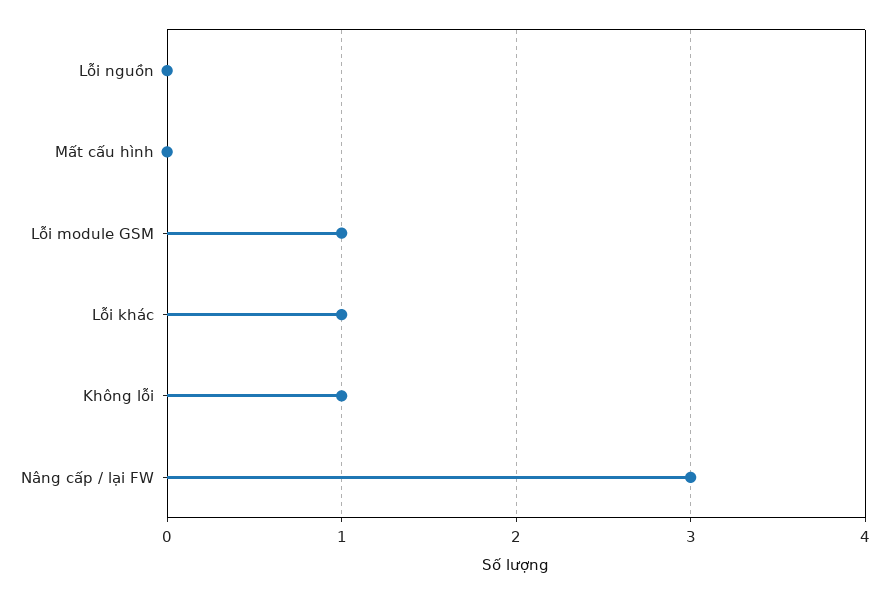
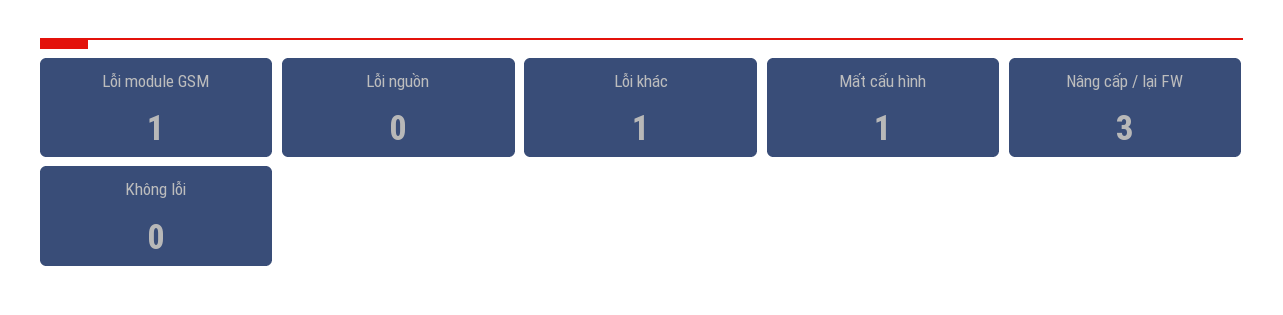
Mất cấu hình: 0 -> 1
Không lỗi: 1 -> 0

